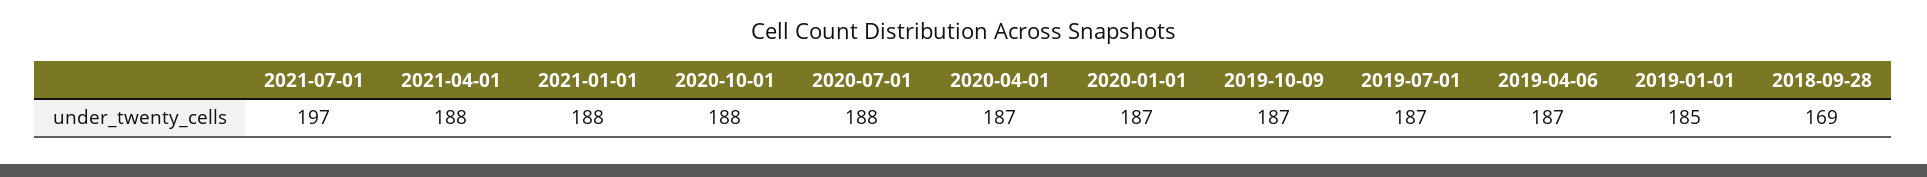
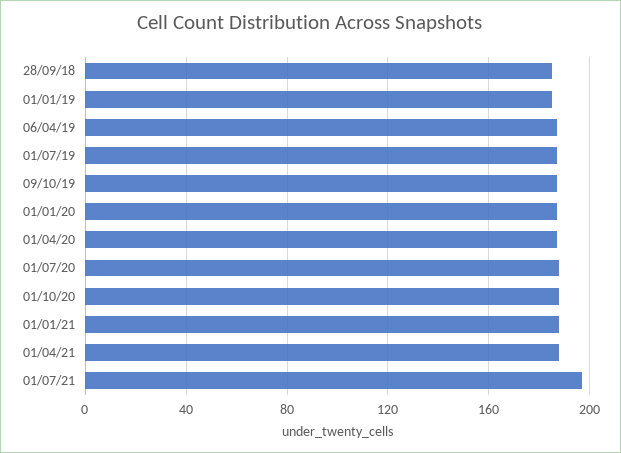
2018-09-28: 169 -> 185

